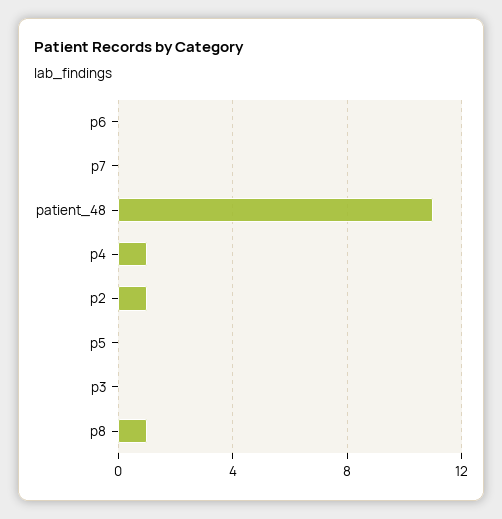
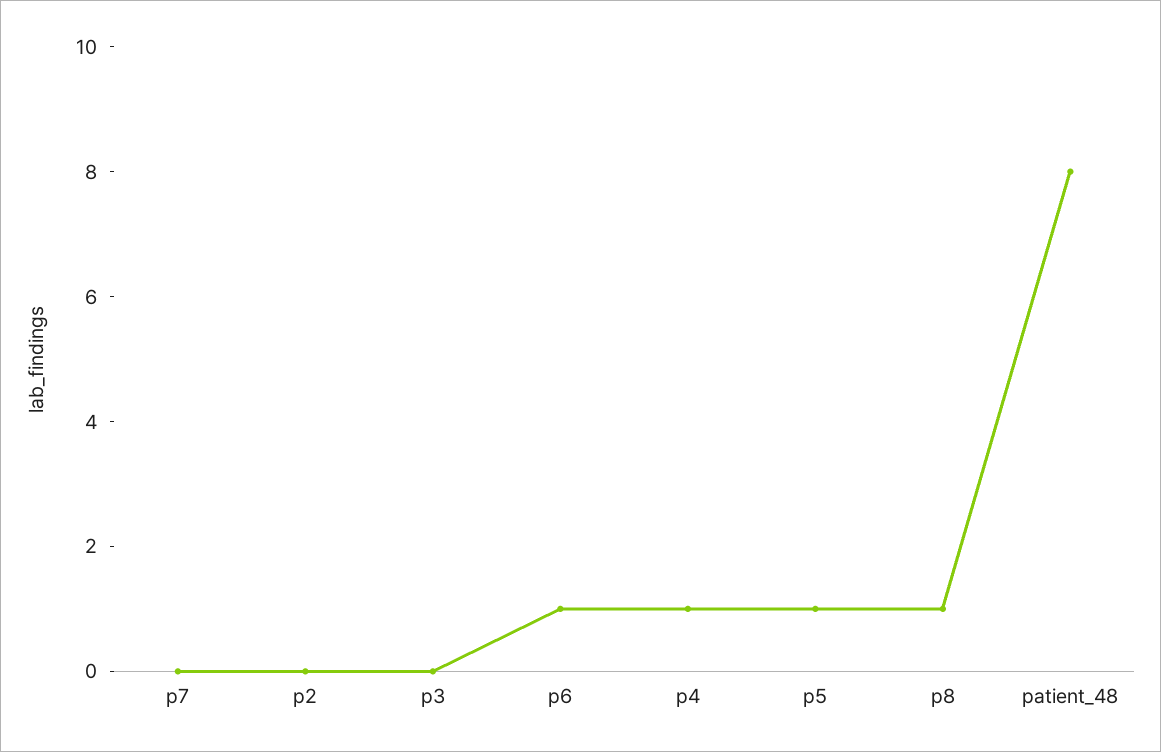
p6: 0 -> 1
patient_48: 11 -> 8
p2: 1 -> 0
p5: 0 -> 1

